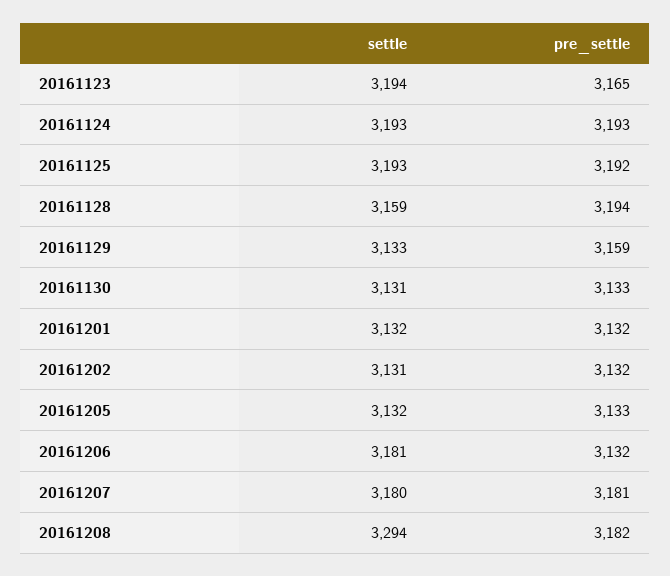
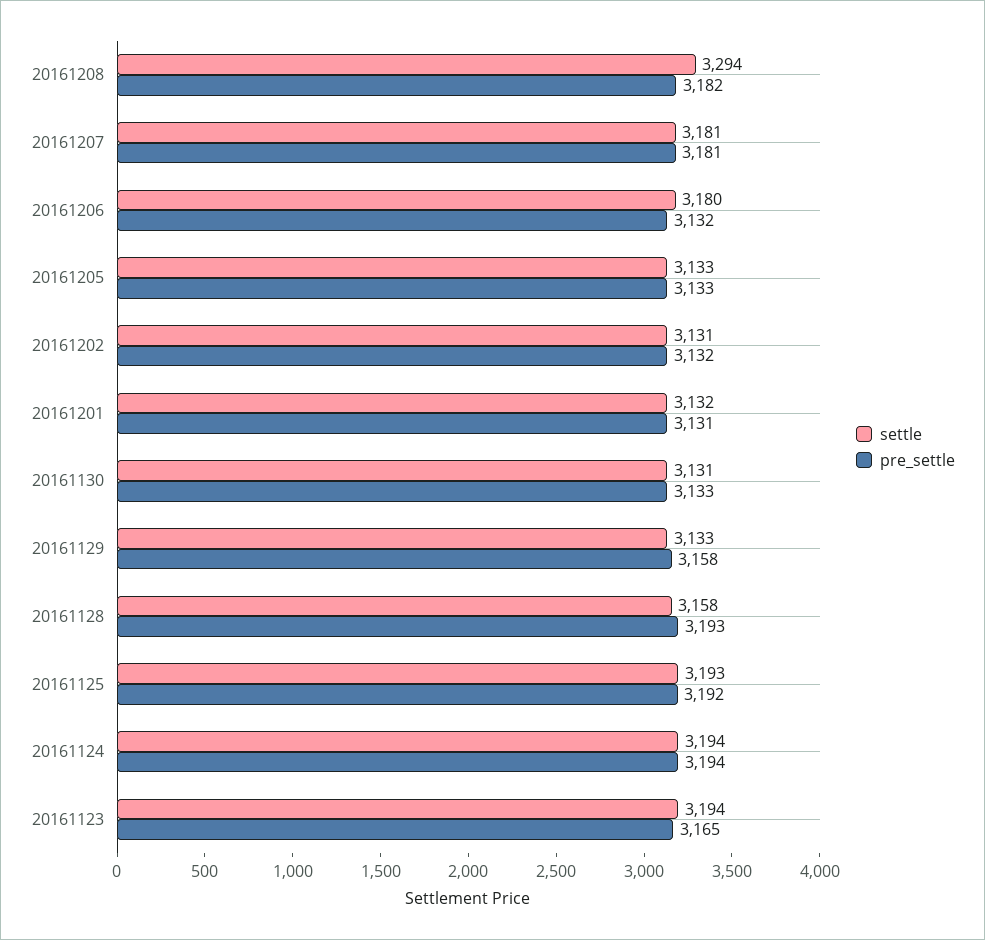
settle, 20161124: 3193 -> 3194
pre_settle, 20161124: 3193 -> 3194
settle, 20161128: 3159 -> 3158
pre_settle, 20161128: 3194 -> 3193
pre_settle, 20161129: 3159 -> 3158
pre_settle, 20161201: 3132 -> 3131
settle, 20161205: 3132 -> 3133
settle, 20161206: 3181 -> 3180
settle, 20161207: 3180 -> 3181

